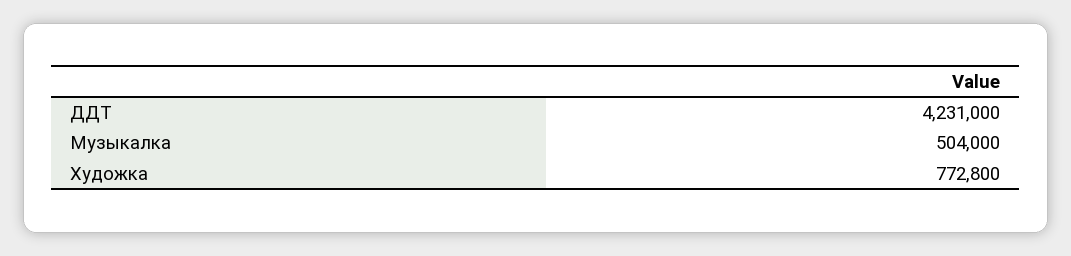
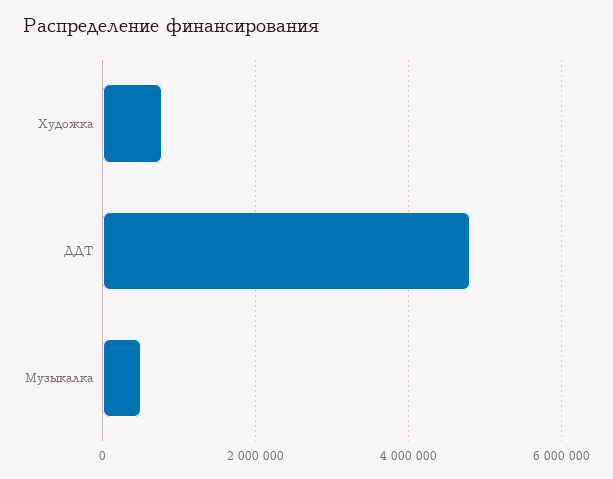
ДДТ: 4231000 -> 4800000

